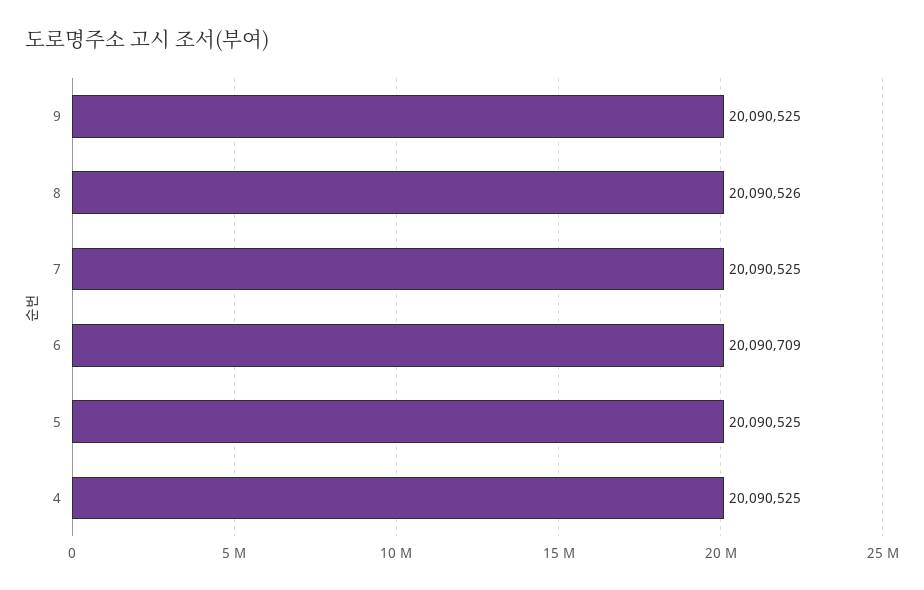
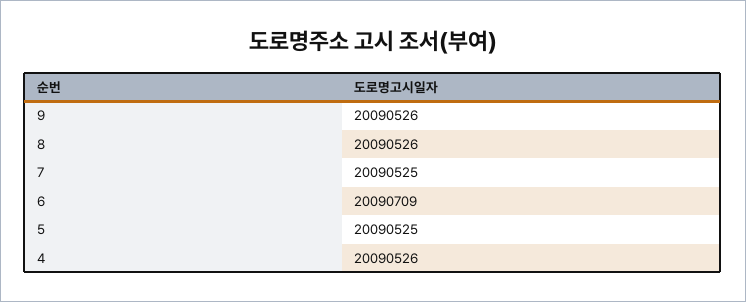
9: 20090525 -> 20090526
4: 20090525 -> 20090526

